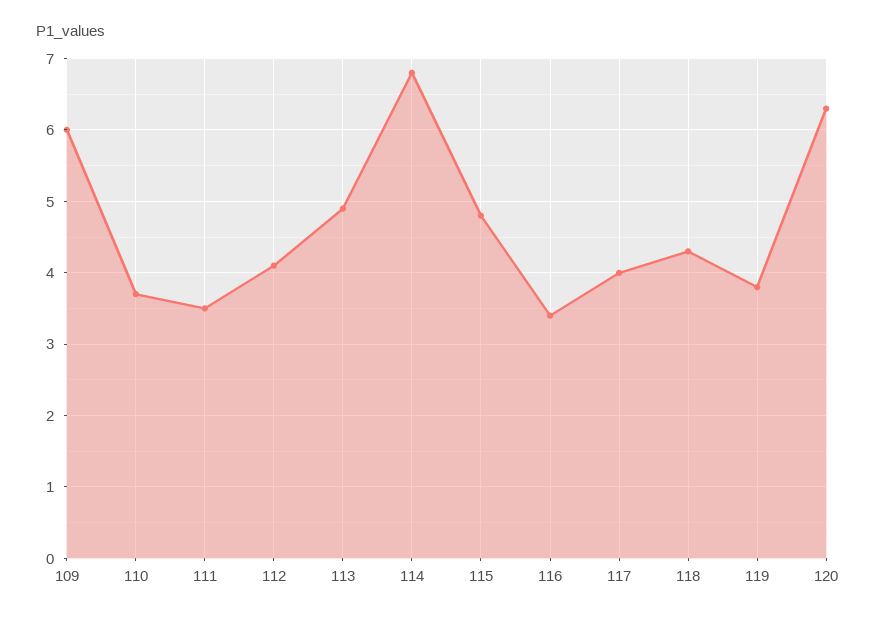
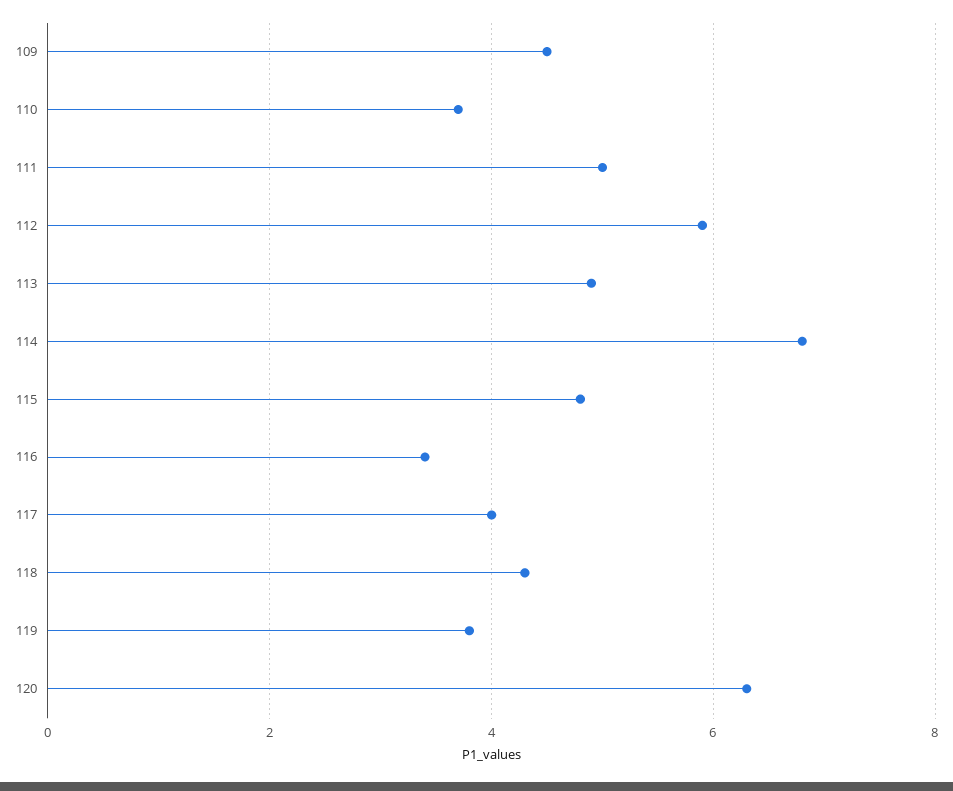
109: 6 -> 4.5
111: 3.5 -> 5
112: 4.1 -> 6

